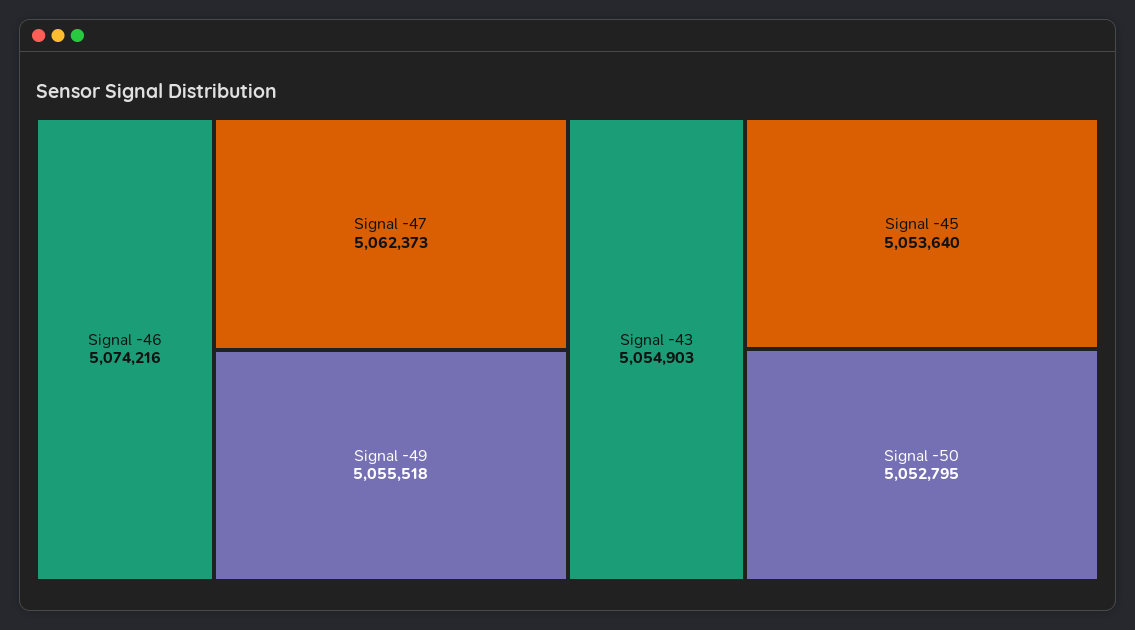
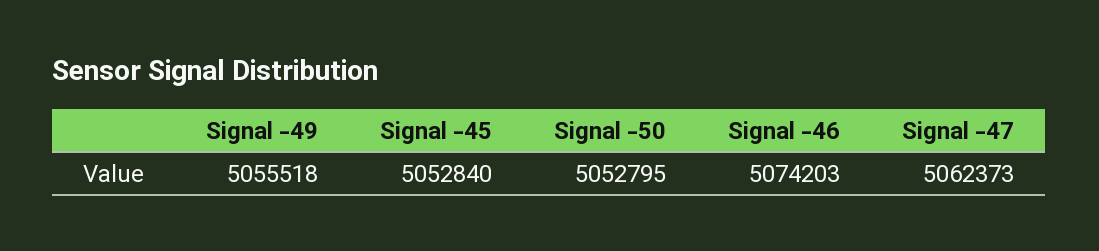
Signal -46: 5074216 -> 5074203
Signal -43: 5054903 -> none
Signal -45: 5053640 -> 5052840

